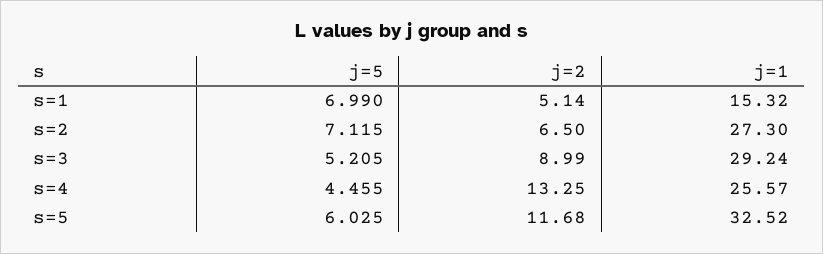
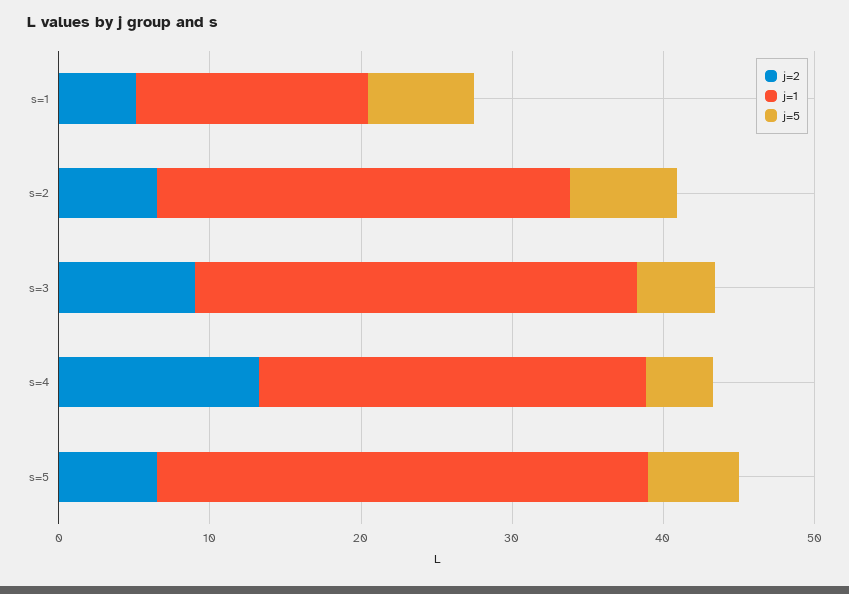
j=2, s=5: 11.68 -> 6

